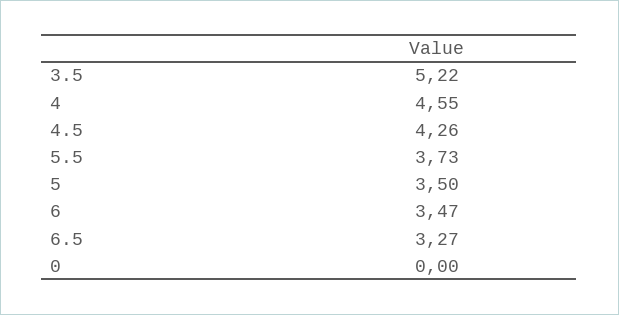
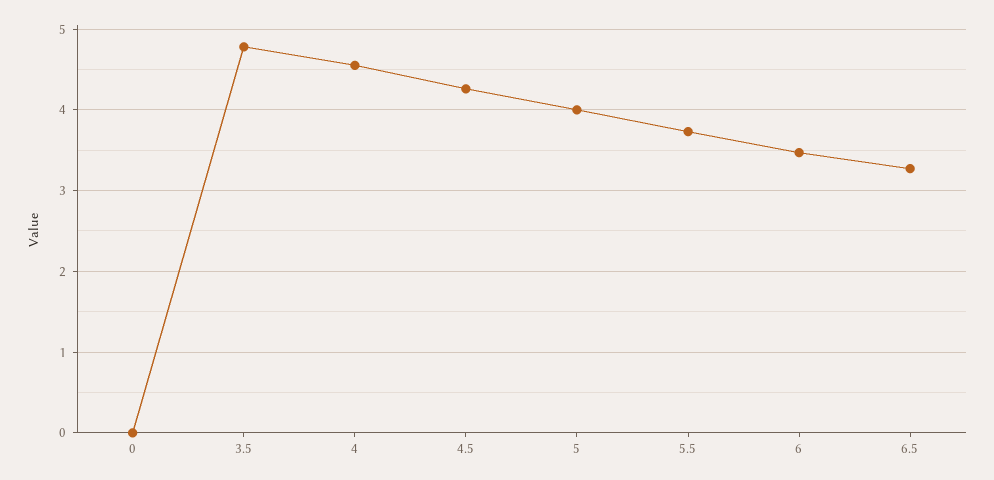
3.5: 5.22 -> 4.8
5: 3.5 -> 4

